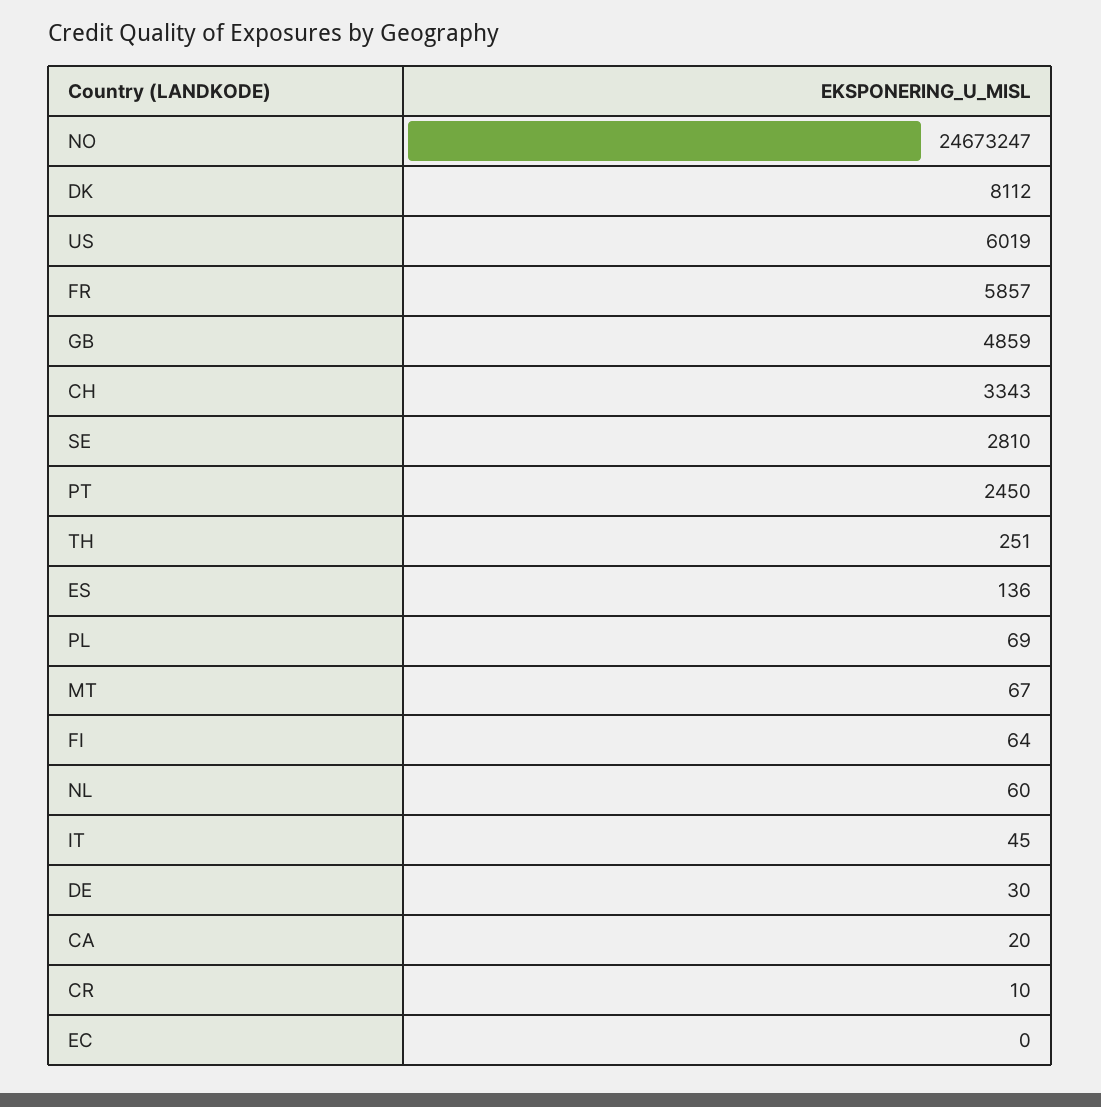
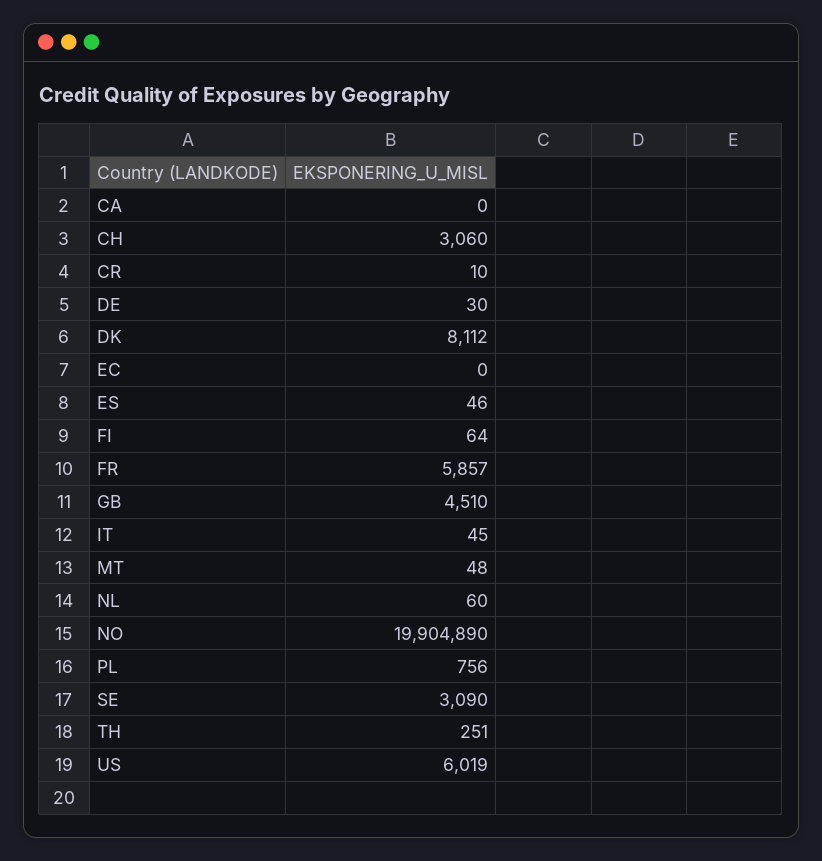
NO: 24673247 -> 19904890
GB: 4859 -> 4510
CH: 3343 -> 3060
SE: 2810 -> 3090
PT: 2450 -> none
ES: 136 -> 46
PL: 69 -> 756
MT: 67 -> 48
CA: 20 -> 0

